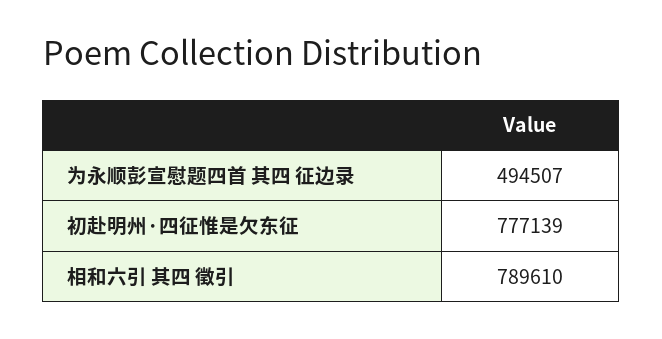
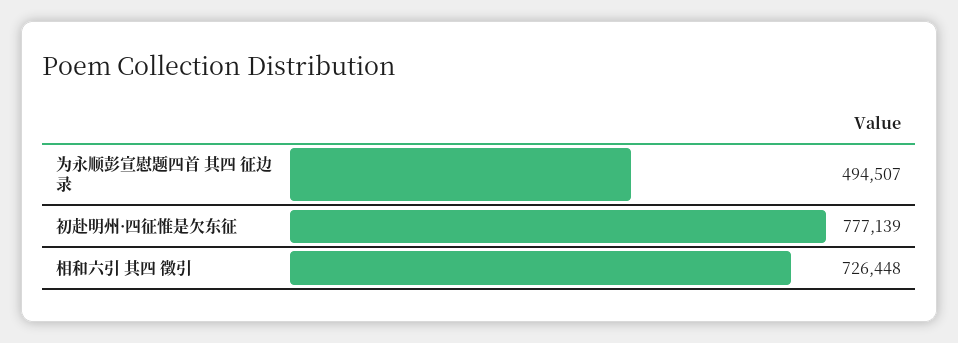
相和六引 其四 徵引: 789610 -> 726448

